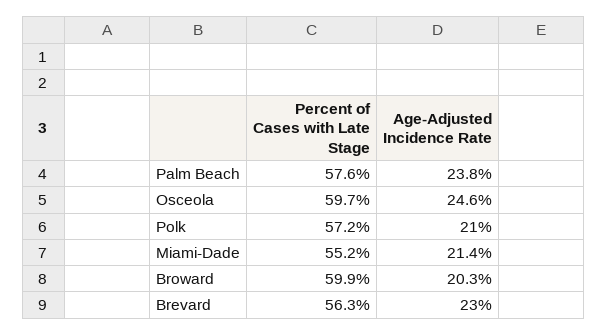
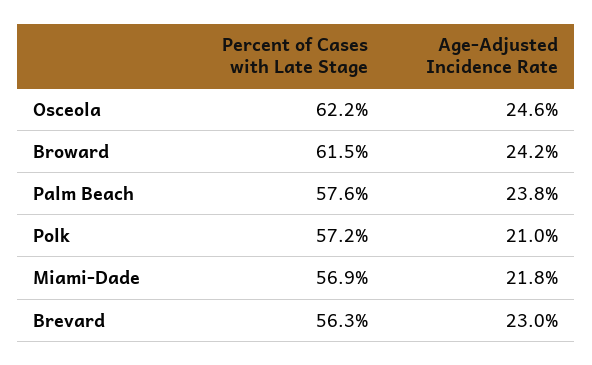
Percent of Cases with Late Stage, Osceola: 59.7 -> 62.2
Percent of Cases with Late Stage, Miami-Dade: 55.2 -> 56.9
Age-Adjusted Incidence Rate, Miami-Dade: 21.4 -> 21.8
Percent of Cases with Late Stage, Broward: 59.9 -> 61.5
Age-Adjusted Incidence Rate, Broward: 20.3 -> 24.2

